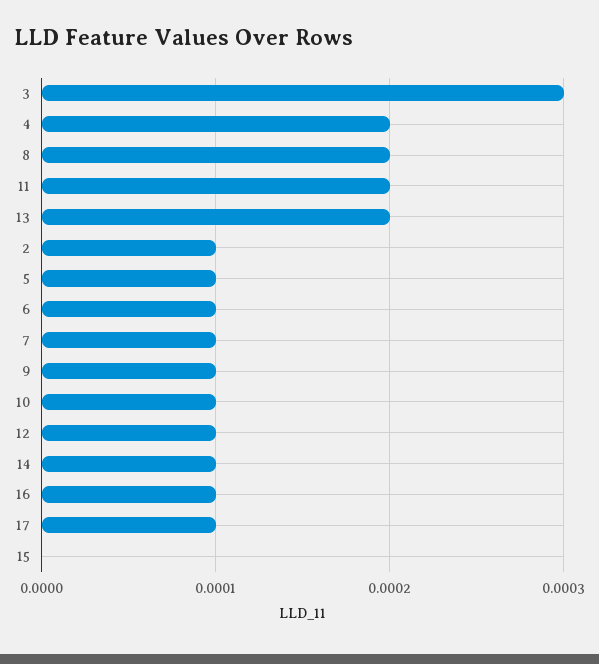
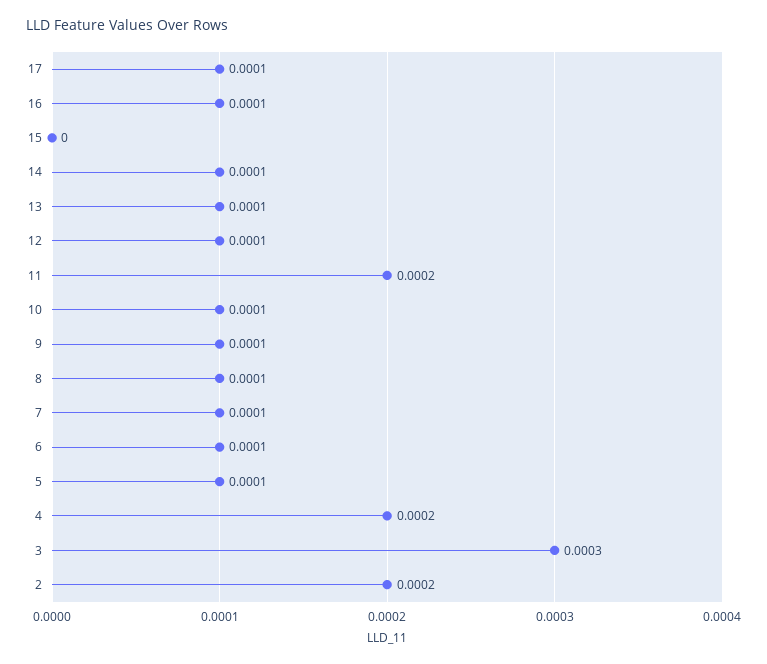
8: 0.0002 -> 0.0001
13: 0.0002 -> 0.0001
2: 0.0001 -> 0.0002

